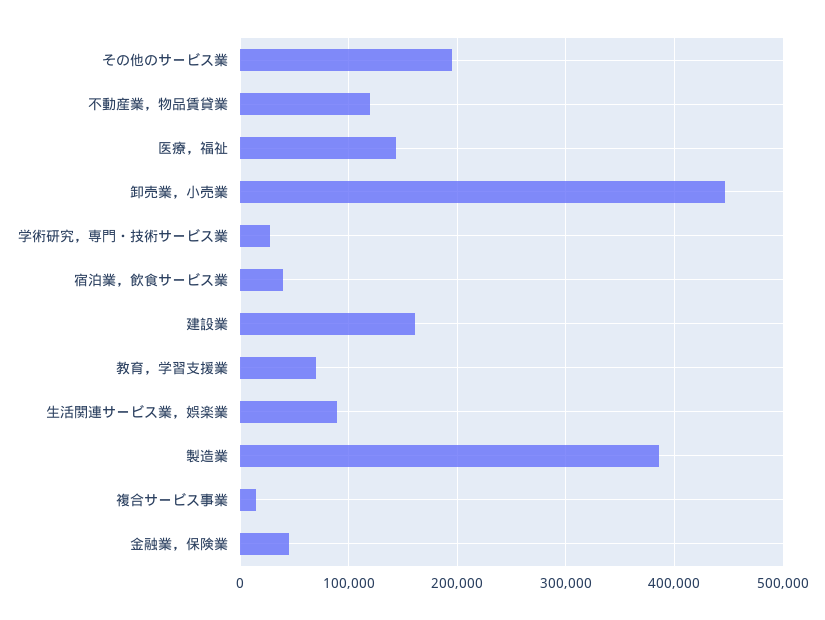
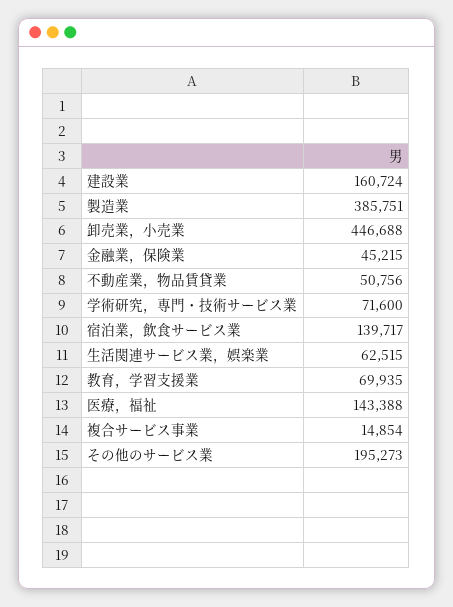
不動産業，物品賃貸業: 120000 -> 50756
学術研究，専門・技術サービス業: 30000 -> 71600
宿泊業，飲食サービス業: 40000 -> 139717
生活関連サービス業，娯楽業: 90000 -> 62515

